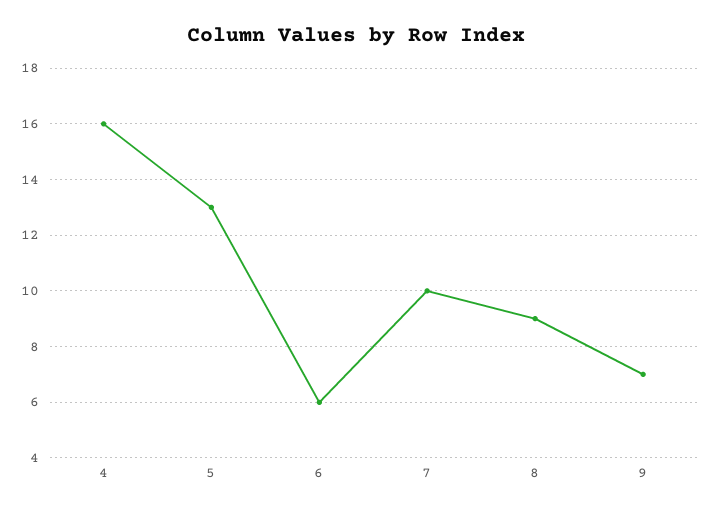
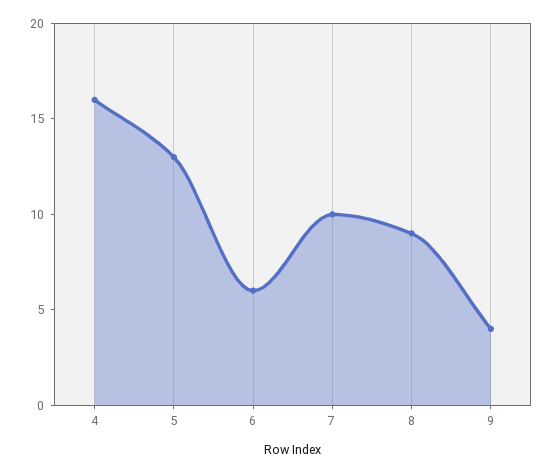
9: 7 -> 4

